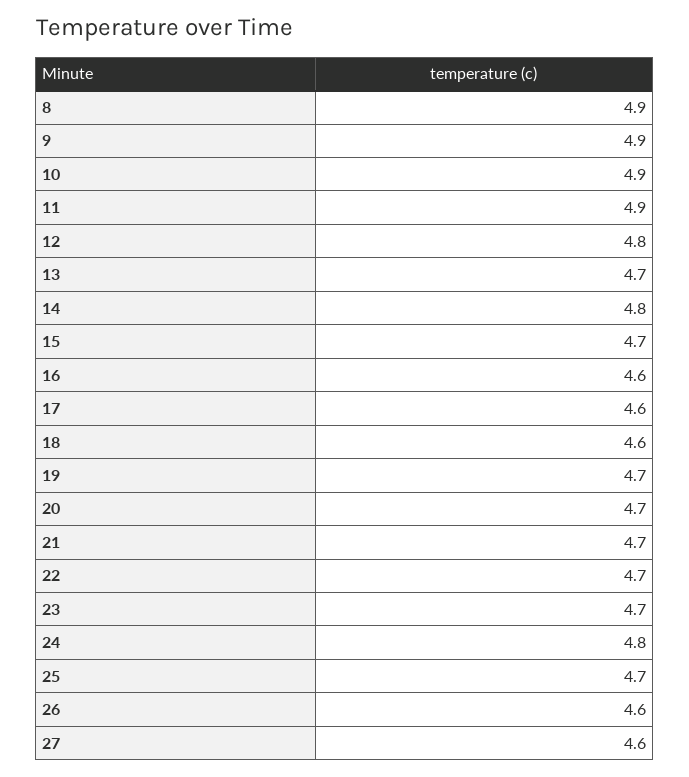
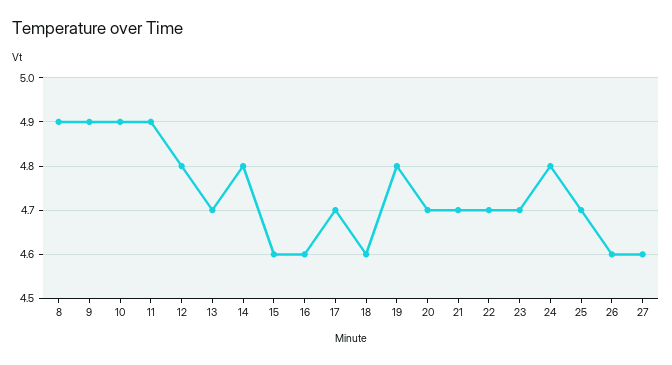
15: 4.7 -> 4.6
17: 4.6 -> 4.7
19: 4.7 -> 4.8

